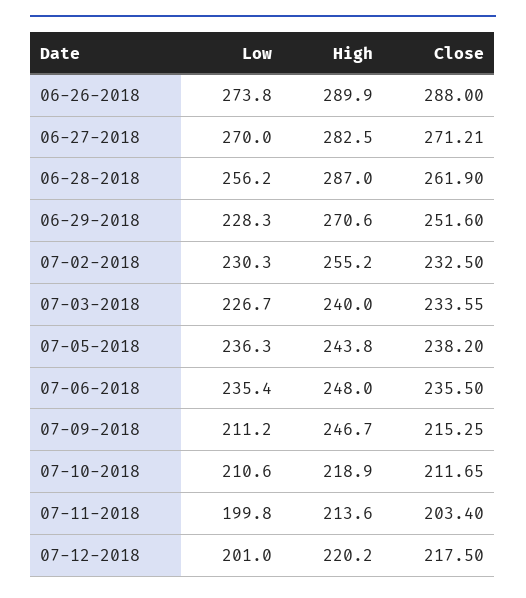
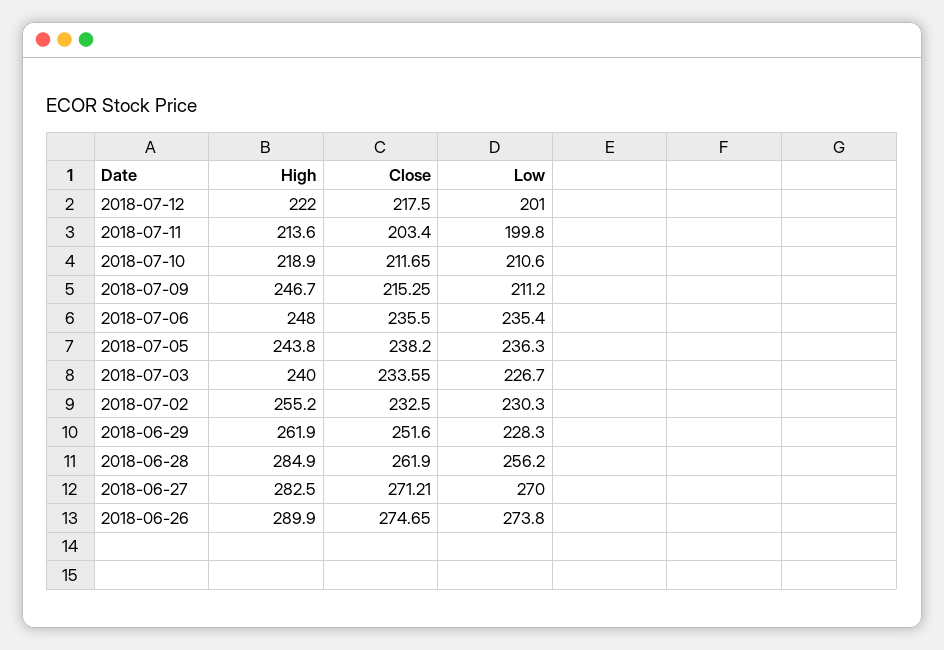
Close, 06-26-2018: 288 -> 274.65
High, 06-28-2018: 287 -> 284.9
High, 06-29-2018: 270.6 -> 261.9
High, 07-12-2018: 220.2 -> 222

